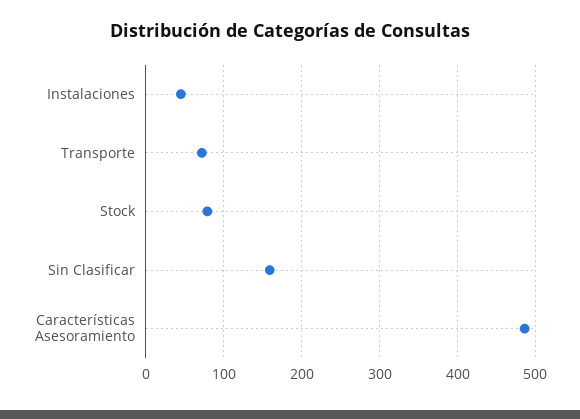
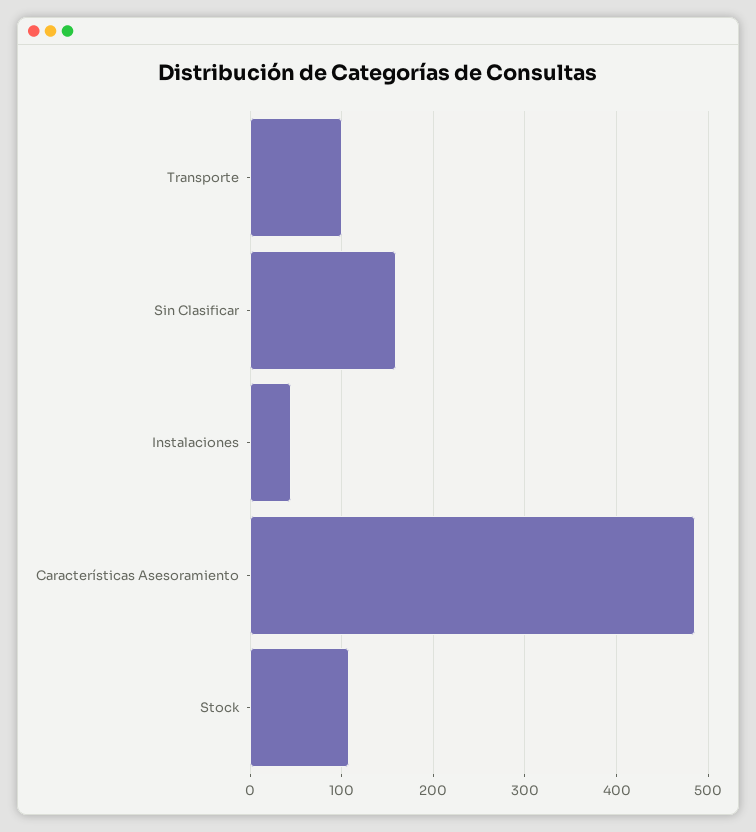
Transporte: 70 -> 100
Stock: 80 -> 110

